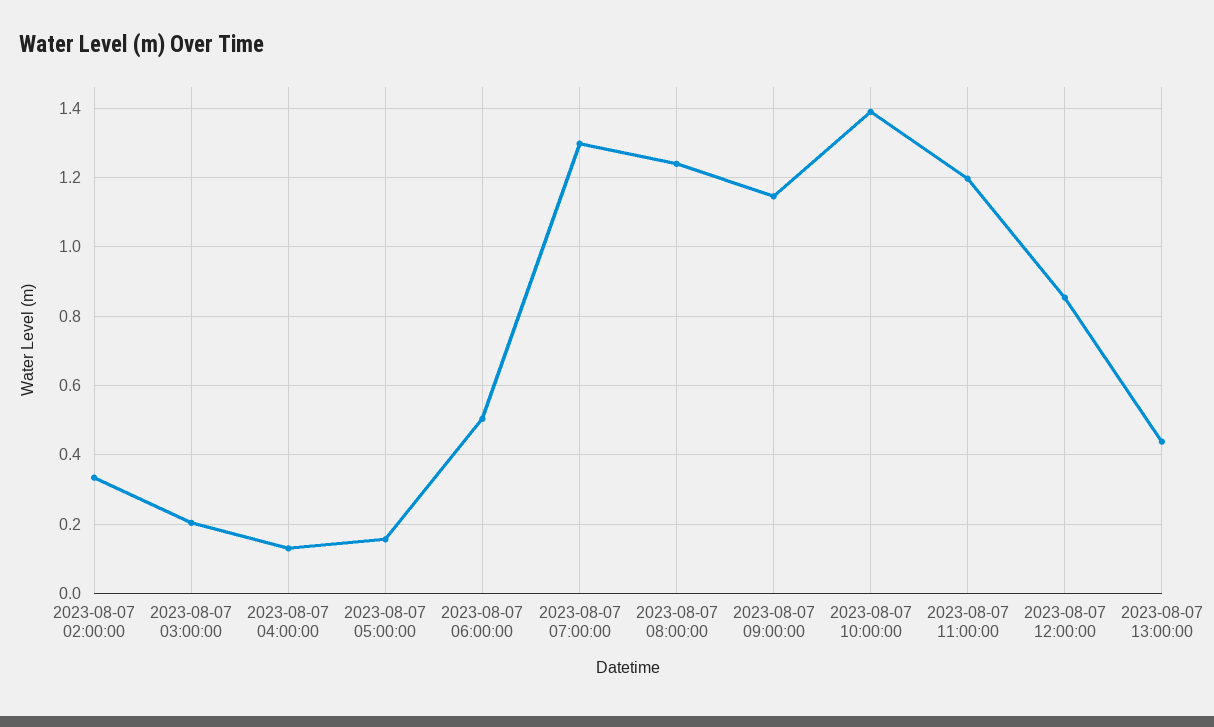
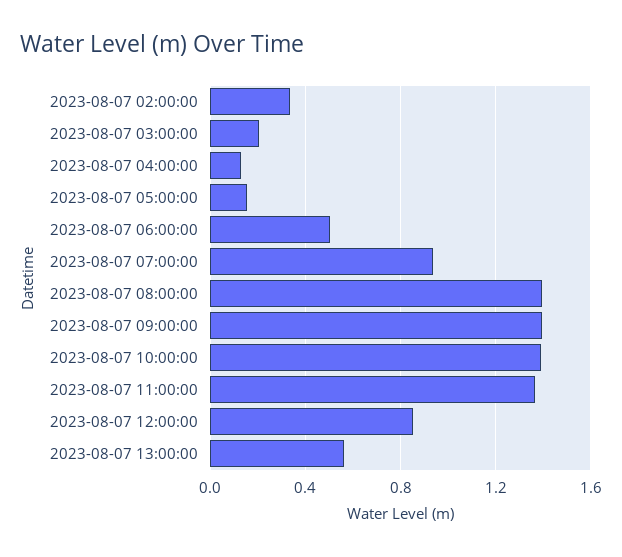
2023-08-07 07:00:00: 1.3 -> 0.95
2023-08-07 08:00:00: 1.24 -> 1.4
2023-08-07 09:00:00: 1.14 -> 1.4
2023-08-07 11:00:00: 1.2 -> 1.35
2023-08-07 13:00:00: 0.44 -> 0.55

